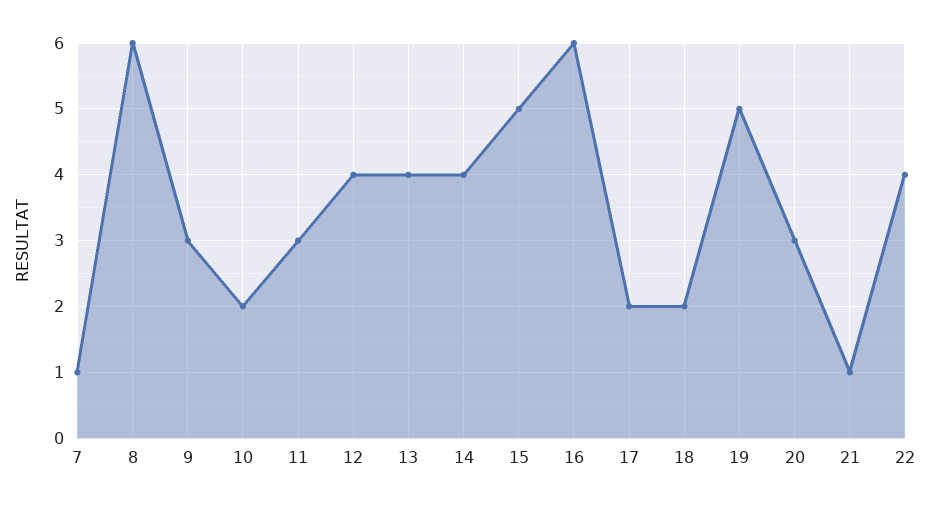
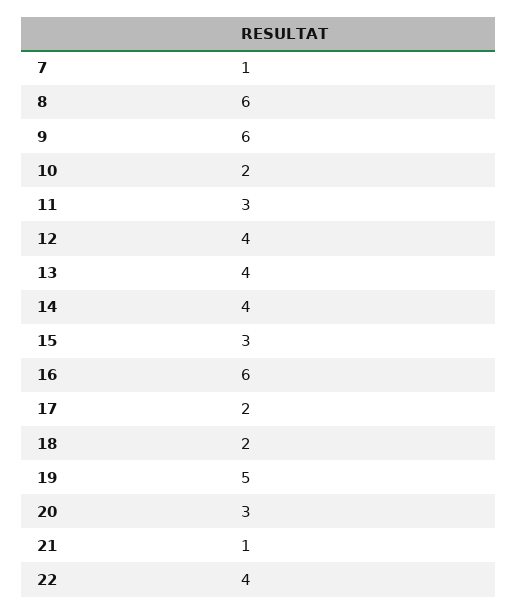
9: 3 -> 6
15: 5 -> 3

